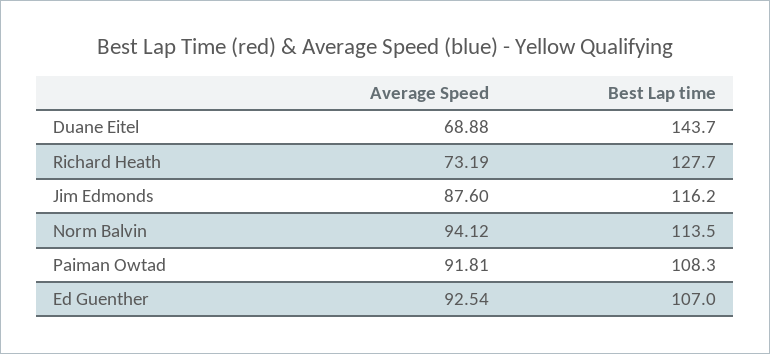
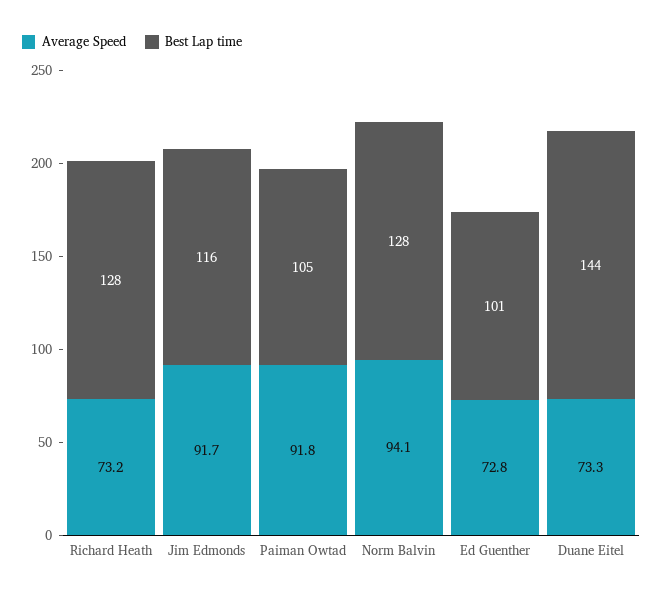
Average Speed, Duane Eitel: 68.88 -> 73.3
Average Speed, Jim Edmonds: 87.6 -> 91.7
Best Lap time, Norm Balvin: 113.5 -> 128
Best Lap time, Paiman Owtad: 108.3 -> 105
Average Speed, Ed Guenther: 92.54 -> 72.8
Best Lap time, Ed Guenther: 107 -> 101

